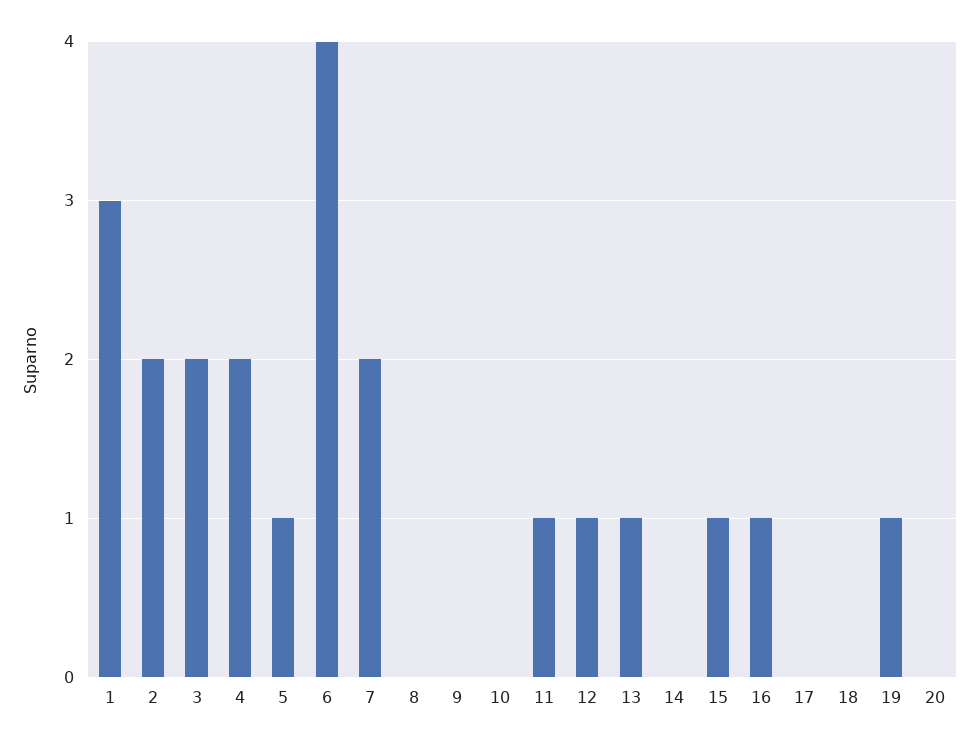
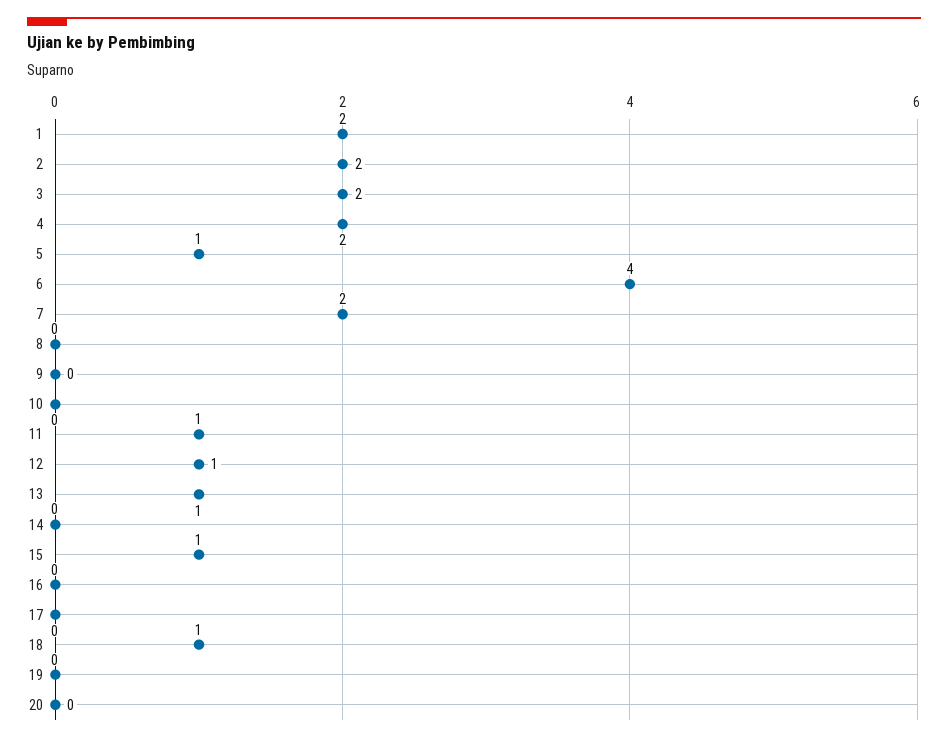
1: 3 -> 2
16: 1 -> 0
18: 0 -> 1
19: 1 -> 0

